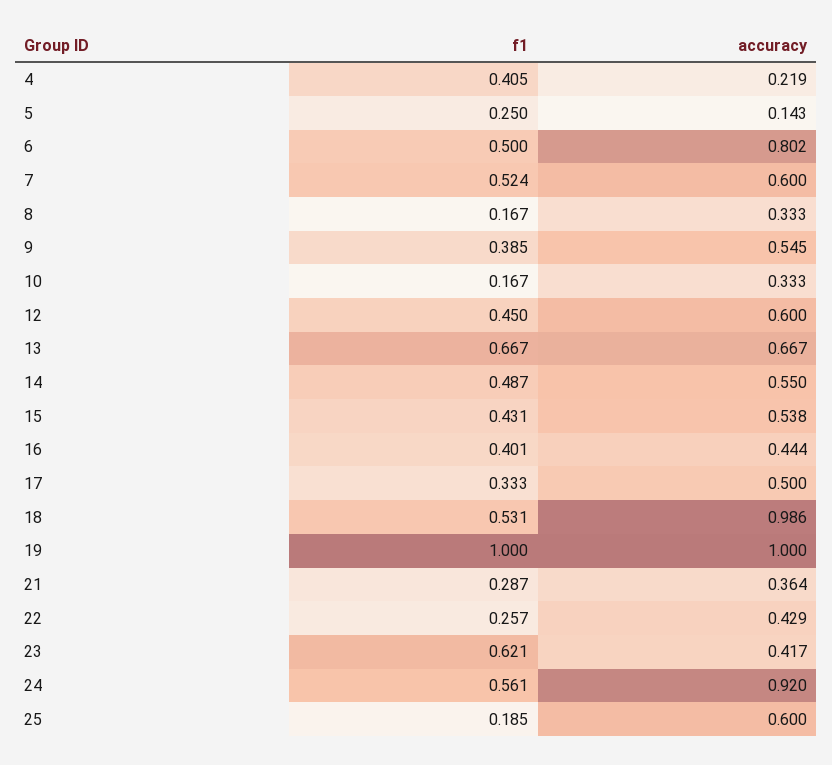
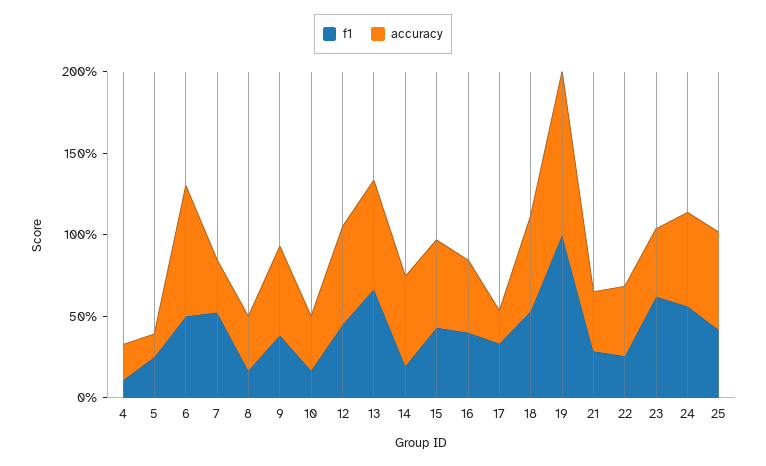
f1, 4: 0.405 -> 0.1
accuracy, 7: 0.6 -> 0.3
f1, 14: 0.487 -> 0.2
accuracy, 17: 0.5 -> 0.2
accuracy, 18: 0.986 -> 0.6
accuracy, 24: 0.92 -> 0.6
f1, 25: 0.185 -> 0.4

